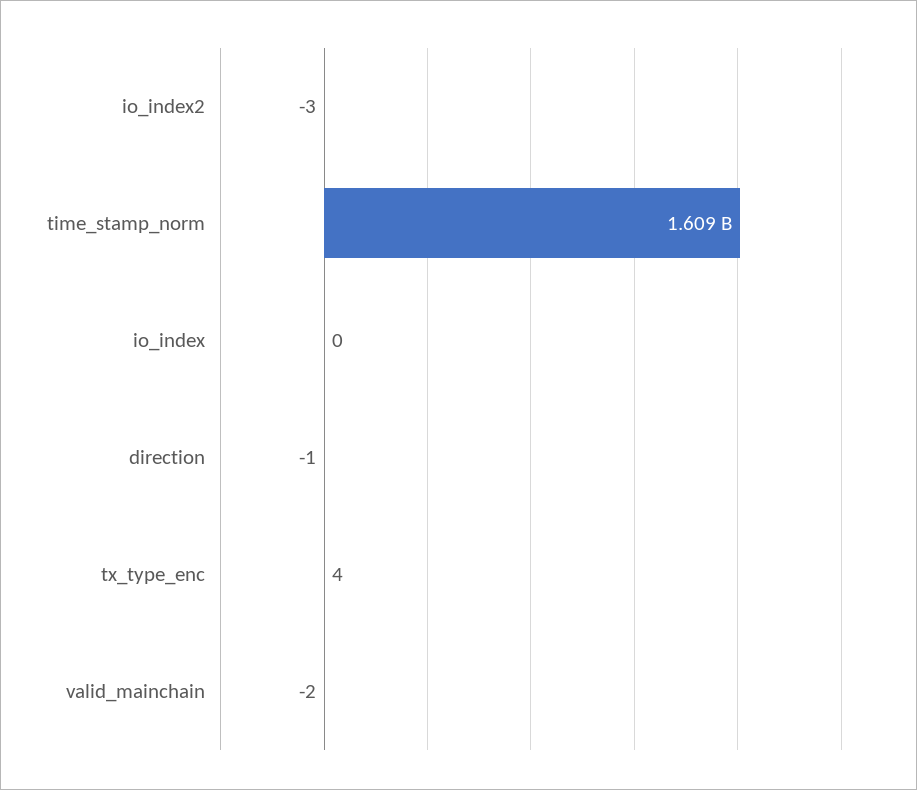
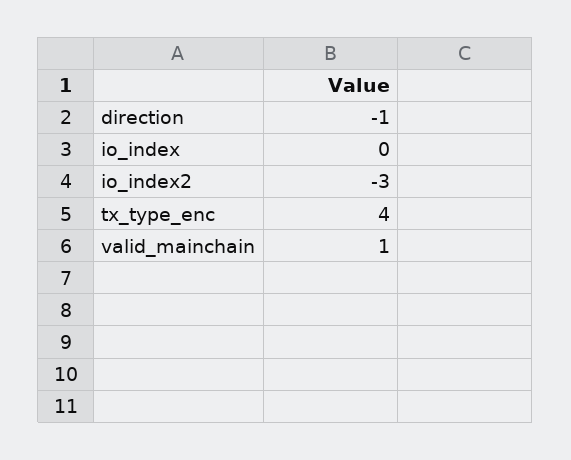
time_stamp_norm: 1609000000 -> none
valid_mainchain: -2 -> 1

